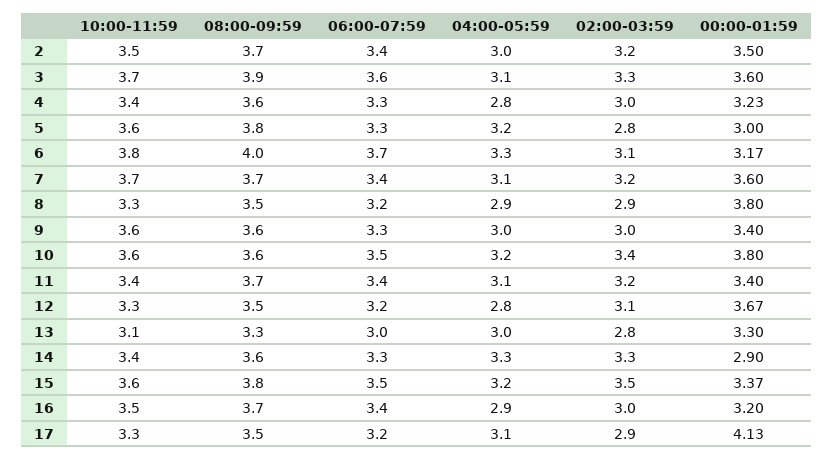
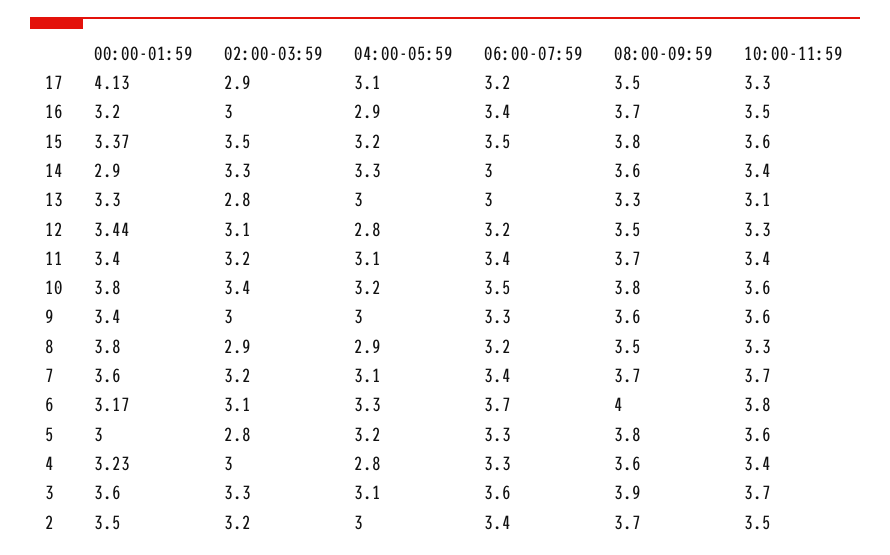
08:00-09:59, 10: 3.6 -> 3.8
00:00-01:59, 12: 3.67 -> 3.44
06:00-07:59, 14: 3.3 -> 3

